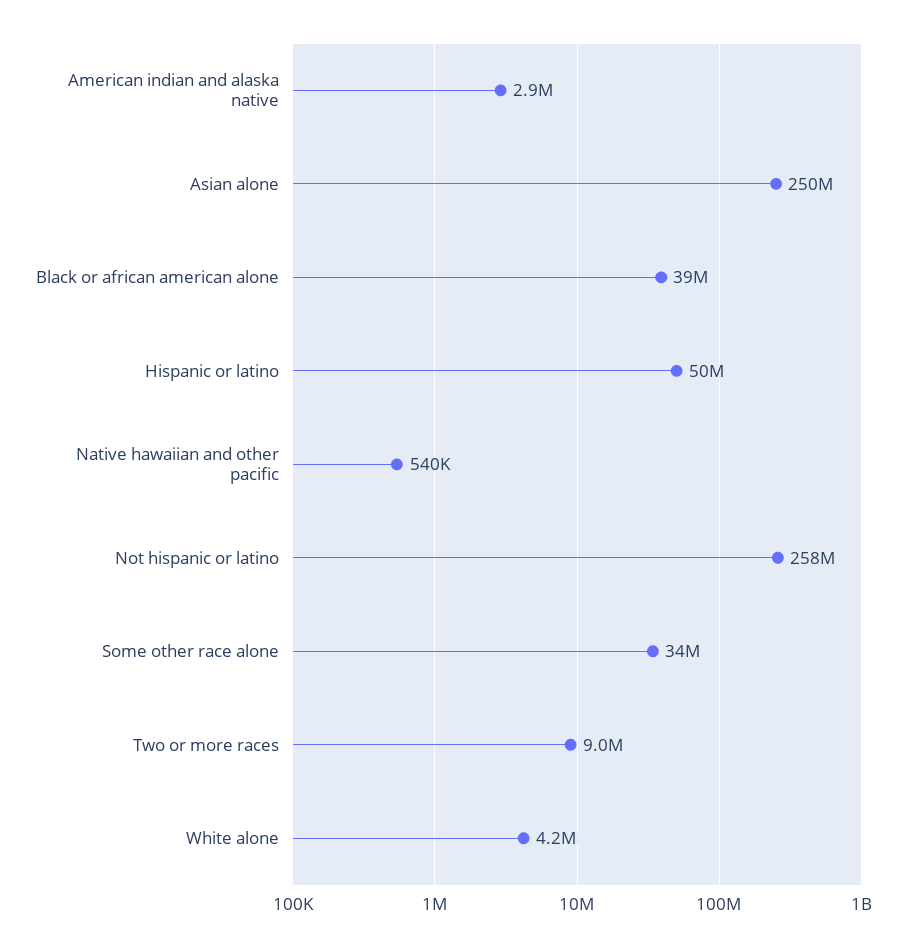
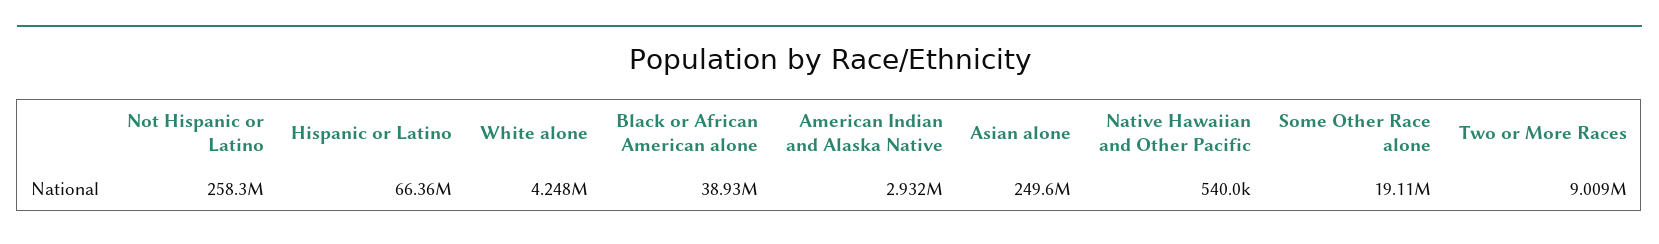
Hispanic or latino: 50000000 -> 66360000
Some other race alone: 34000000 -> 19110000

